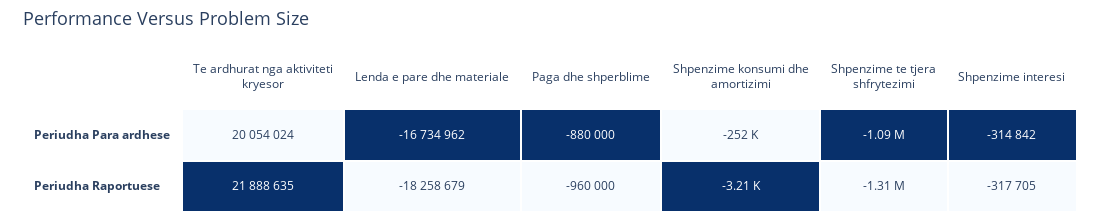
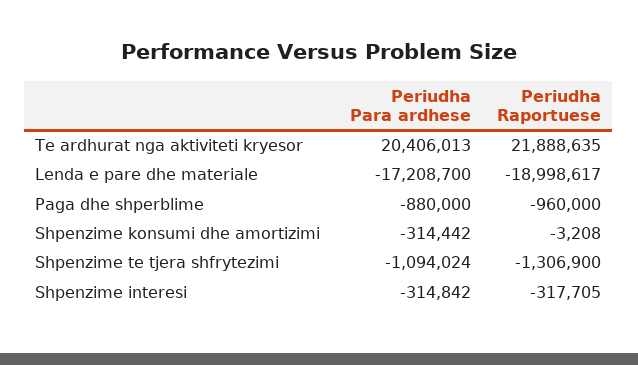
Te ardhurat nga aktiviteti kryesor, Periudha Para ardhese: 20054024 -> 20406013
Lenda e pare dhe materiale, Periudha Para ardhese: -16734962 -> -17208700
Shpenzime konsumi dhe amortizimi, Periudha Para ardhese: -252000 -> -314442
Lenda e pare dhe materiale, Periudha Raportuese: -18258679 -> -18998617

